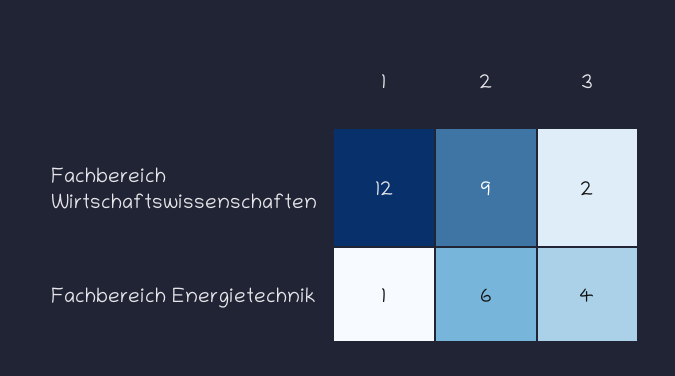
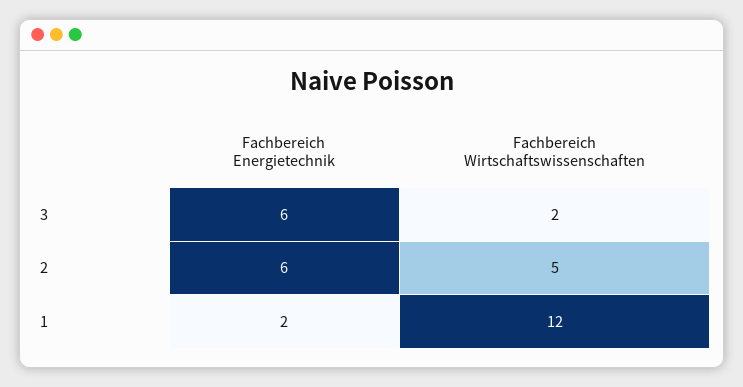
2, Fachbereich Wirtschaftswissenschaften: 9 -> 5
1, Fachbereich Energietechnik: 1 -> 2
3, Fachbereich Energietechnik: 4 -> 6

